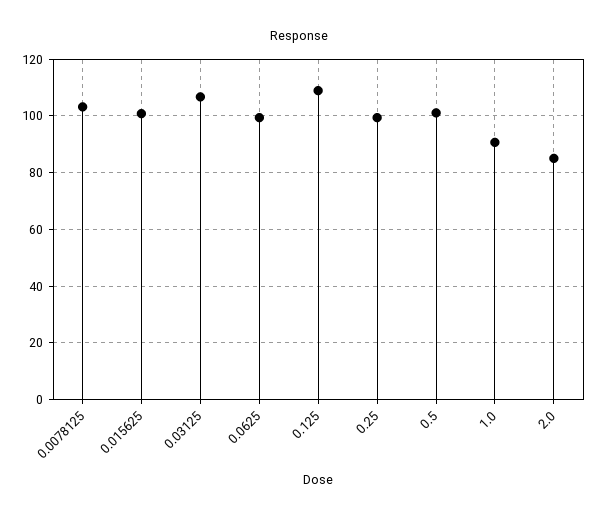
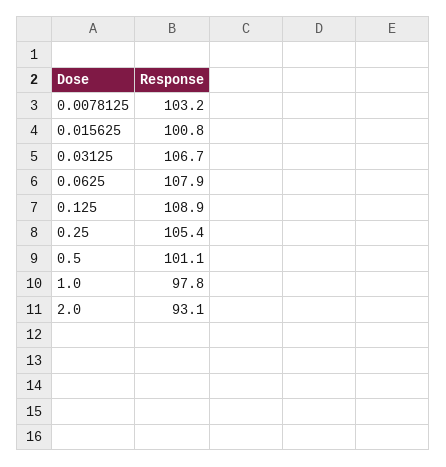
0.0625: 100 -> 107.9
0.25: 100 -> 105.4
1.0: 90 -> 97.8
2.0: 85 -> 93.1

